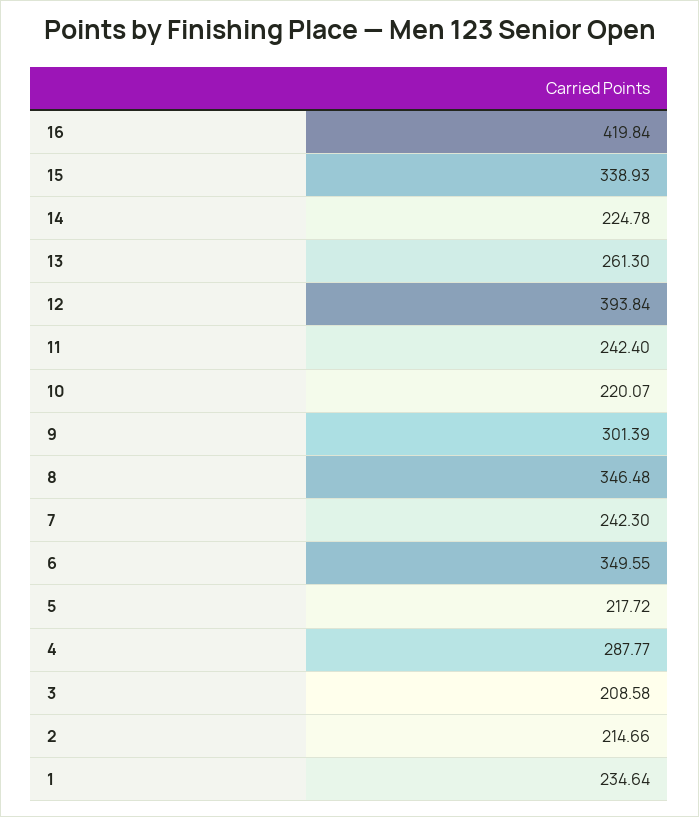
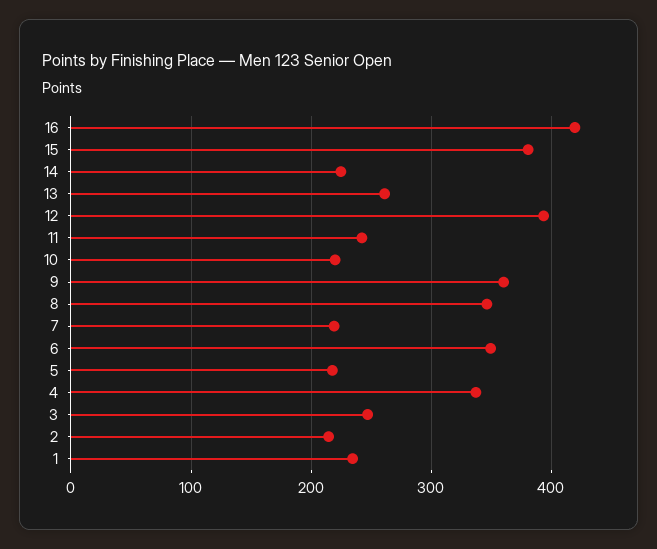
15: 338.93 -> 380
9: 301.39 -> 360
7: 242.3 -> 220
4: 287.77 -> 340
3: 208.58 -> 250

